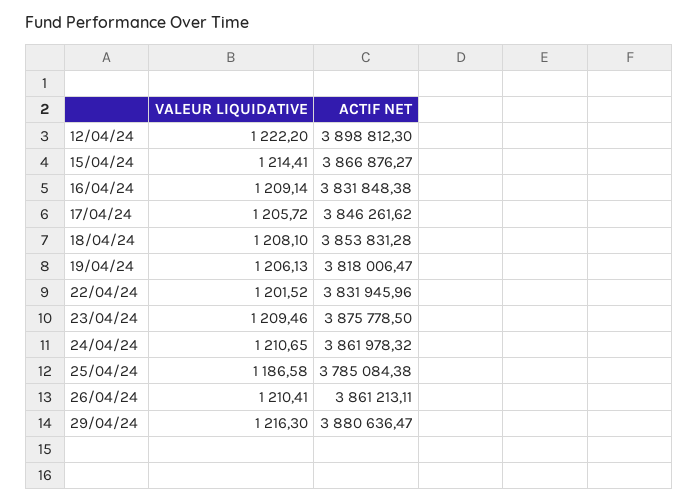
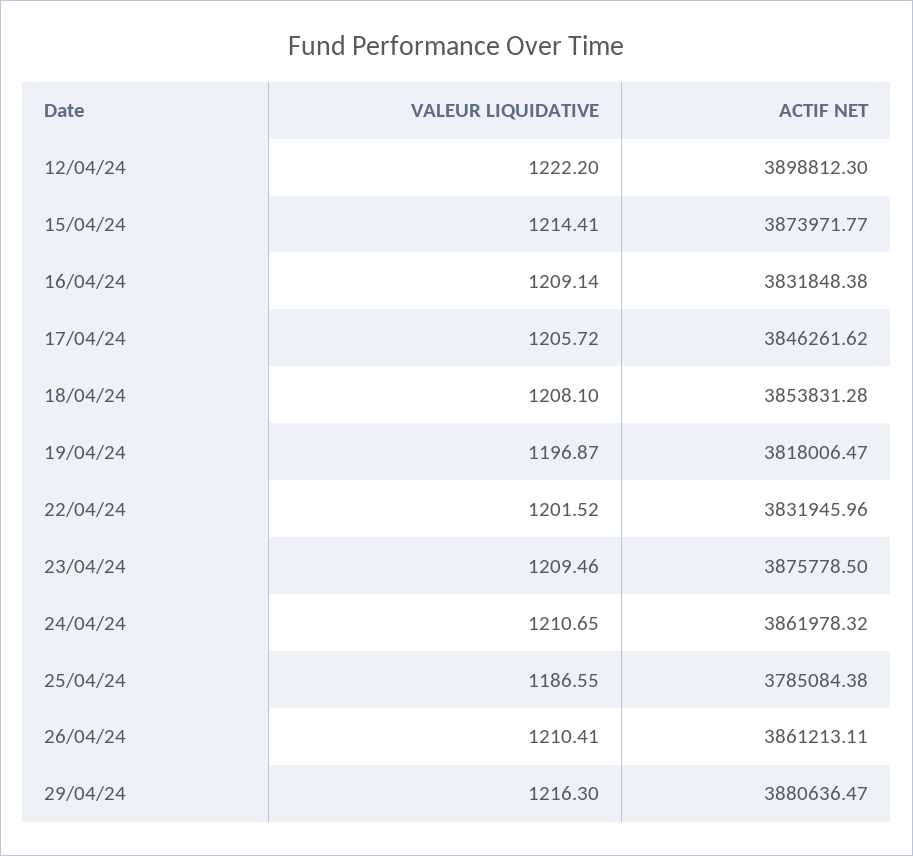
ACTIF NET, 15/04/24: 3866876.27 -> 3873971.77
VALEUR LIQUIDATIVE, 19/04/24: 1206.13 -> 1196.87
VALEUR LIQUIDATIVE, 25/04/24: 1186.58 -> 1186.55

